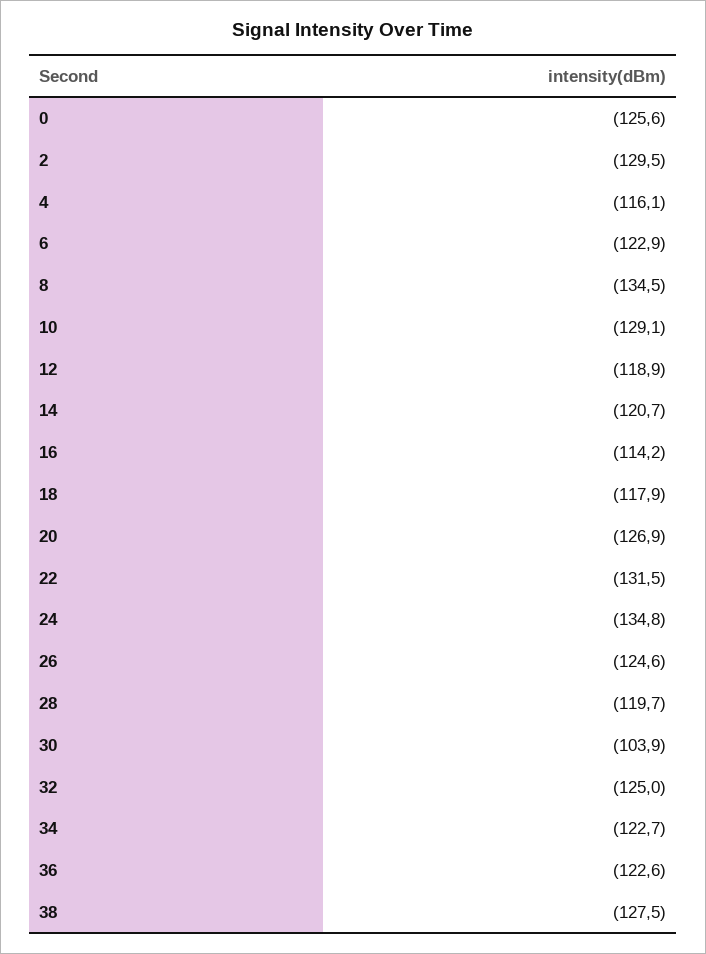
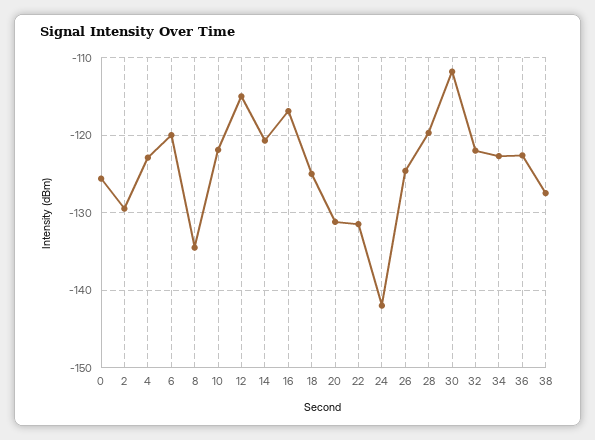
4: -116.1 -> -123
6: -122.9 -> -120
10: -129.1 -> -122
12: -118.9 -> -115
16: -114.2 -> -117
18: -117.9 -> -125
20: -126.9 -> -131
24: -134.8 -> -142
30: -103.9 -> -112
32: -125 -> -122

